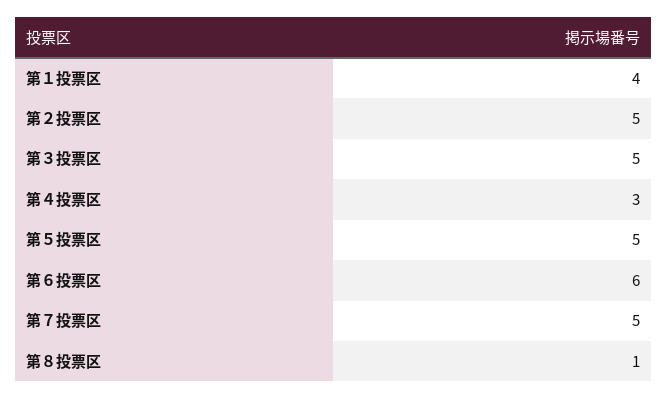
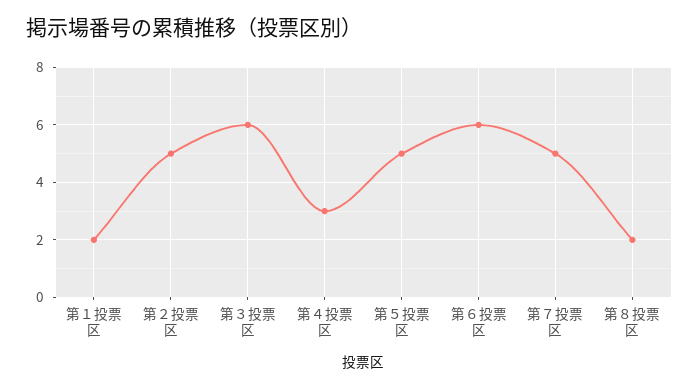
第１投票区: 4 -> 2
第３投票区: 5 -> 6
第８投票区: 1 -> 2

